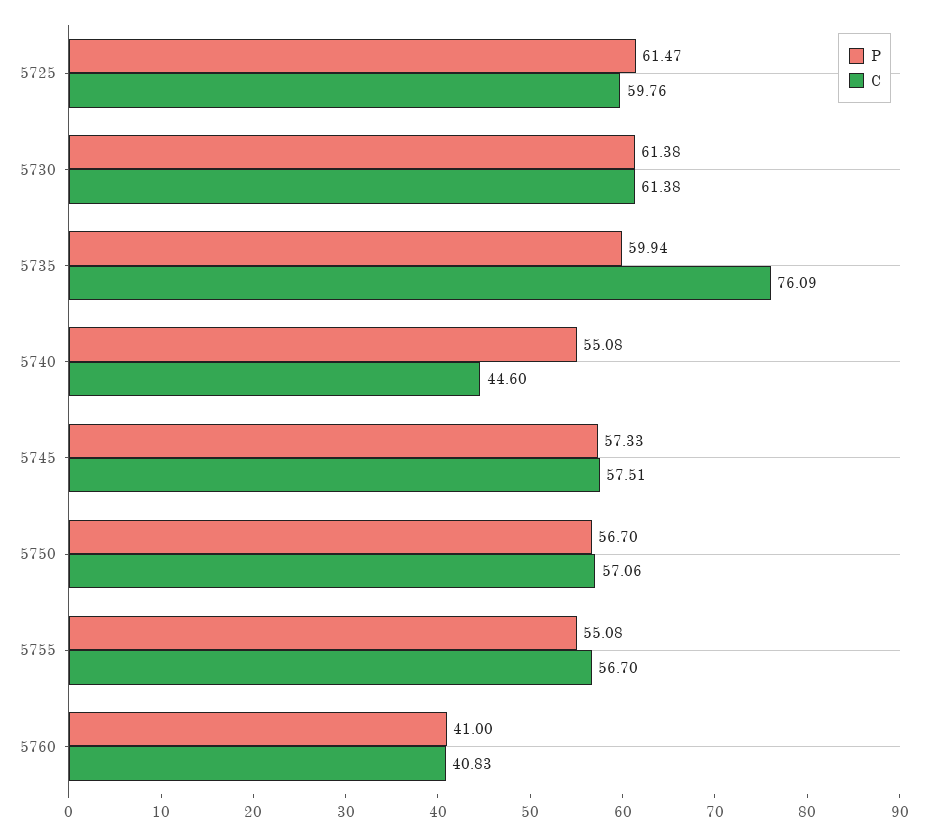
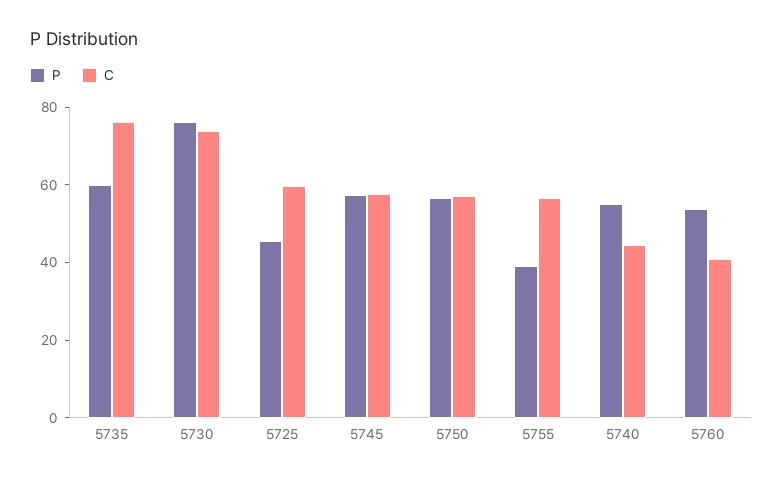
P, 5725: 61.47 -> 45
P, 5730: 61.38 -> 75
C, 5730: 61.38 -> 75
P, 5755: 55.08 -> 40
P, 5760: 41 -> 55

